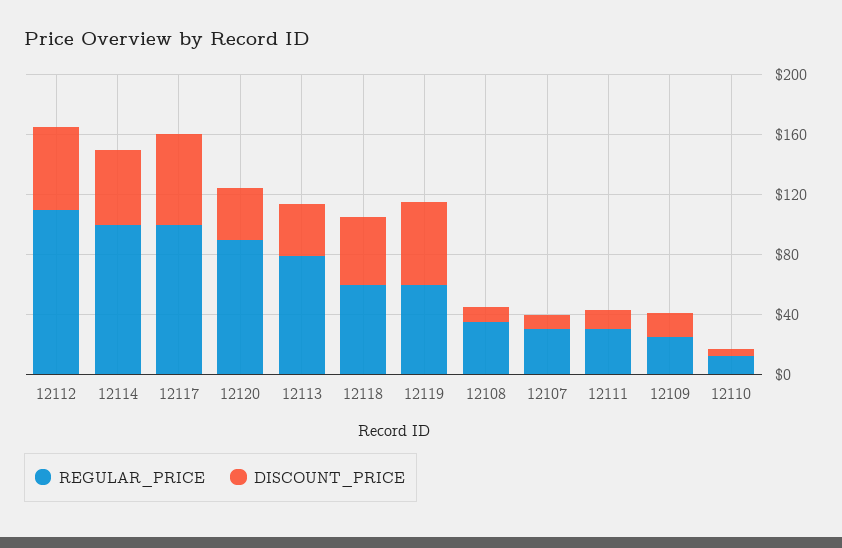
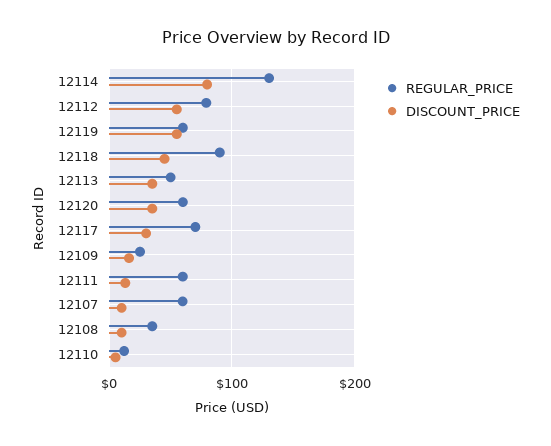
REGULAR_PRICE, 12112: 110 -> 80
REGULAR_PRICE, 12114: 100 -> 130
DISCOUNT_PRICE, 12114: 50 -> 80
REGULAR_PRICE, 12117: 100 -> 70
DISCOUNT_PRICE, 12117: 60 -> 30
REGULAR_PRICE, 12120: 90 -> 60
REGULAR_PRICE, 12113: 80 -> 50
REGULAR_PRICE, 12118: 60 -> 90
REGULAR_PRICE, 12107: 30 -> 60
REGULAR_PRICE, 12111: 30 -> 60

